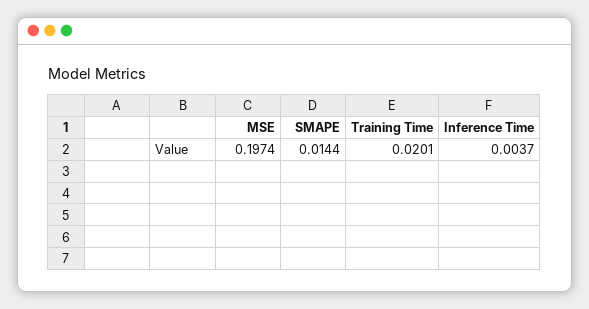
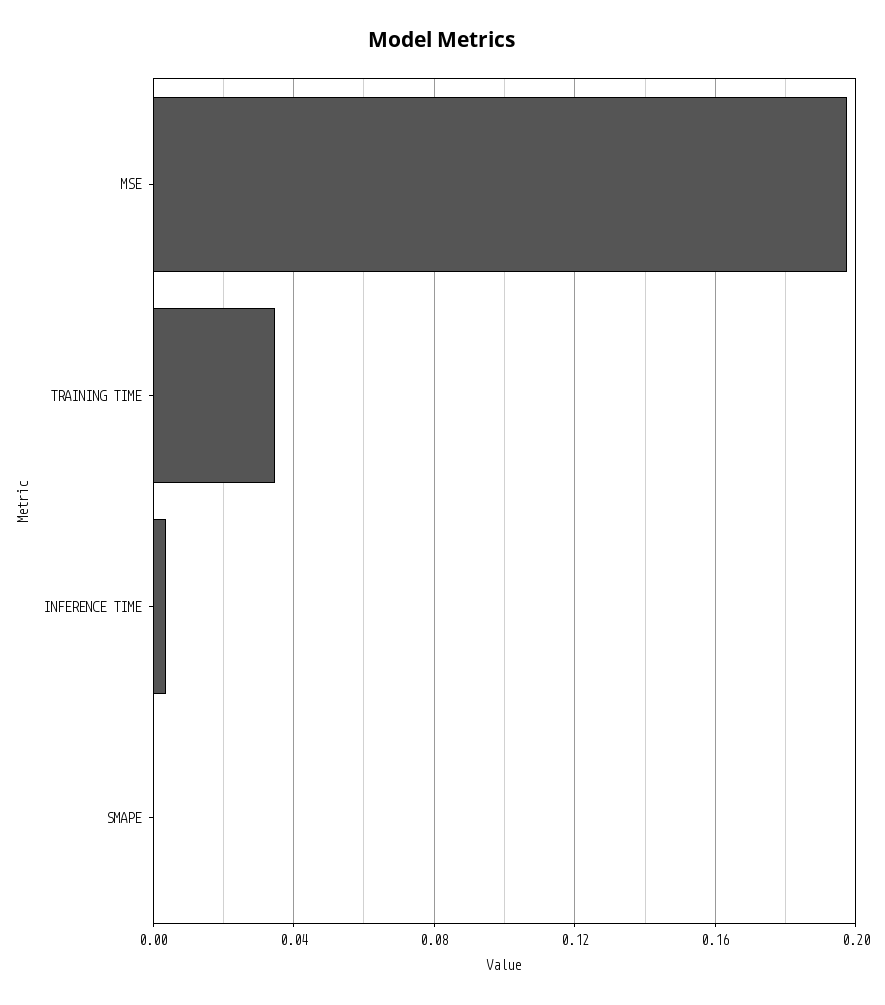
SMAPE: 0.0144 -> 0
Training Time: 0.0201 -> 0.035

